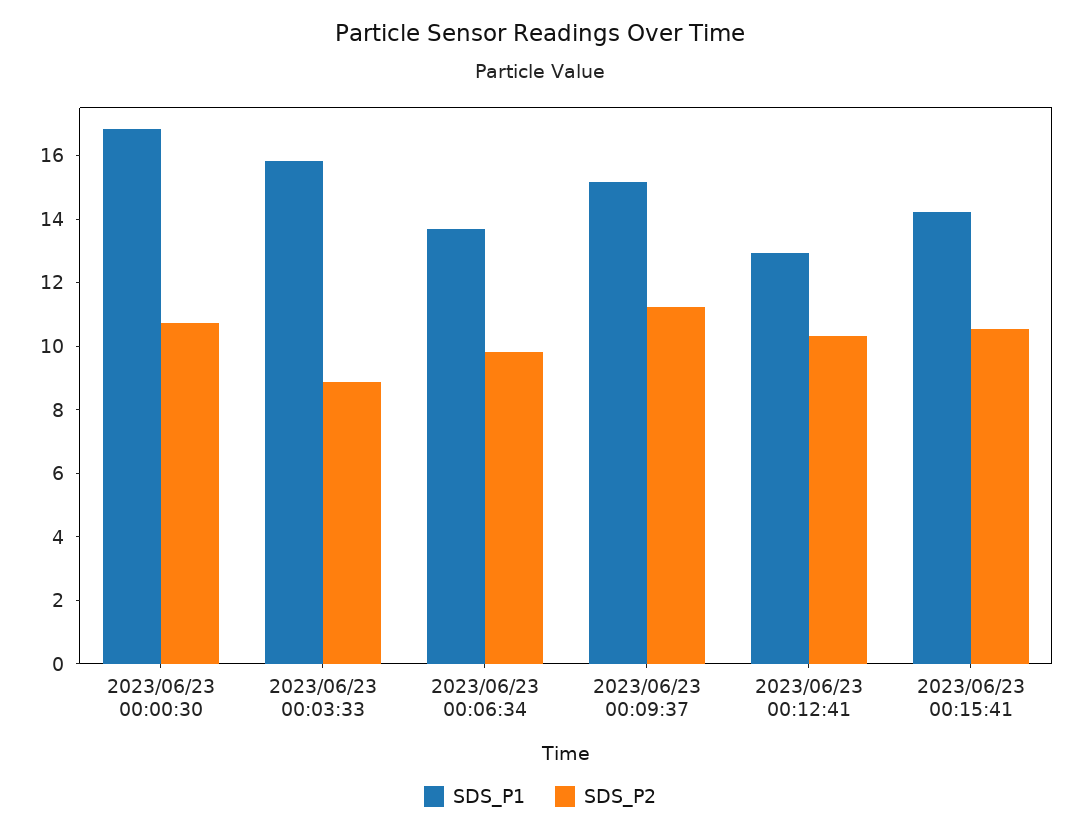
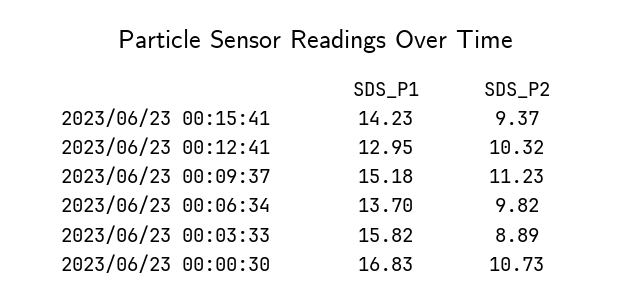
SDS_P2, 2023/06/23 00:15:41: 10.5 -> 9.37

